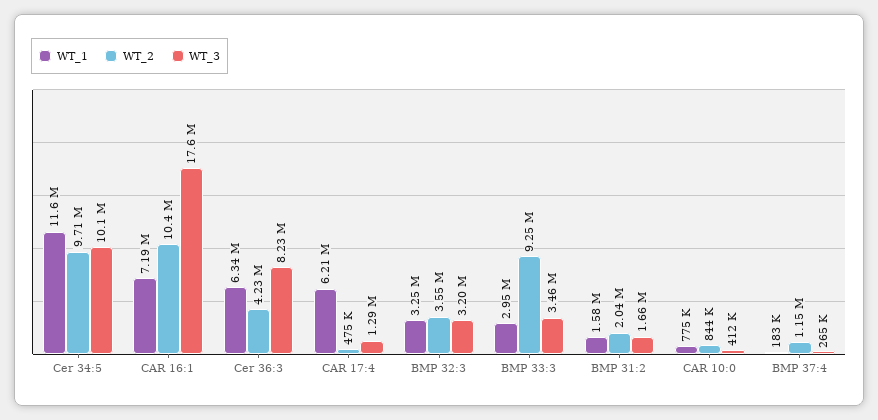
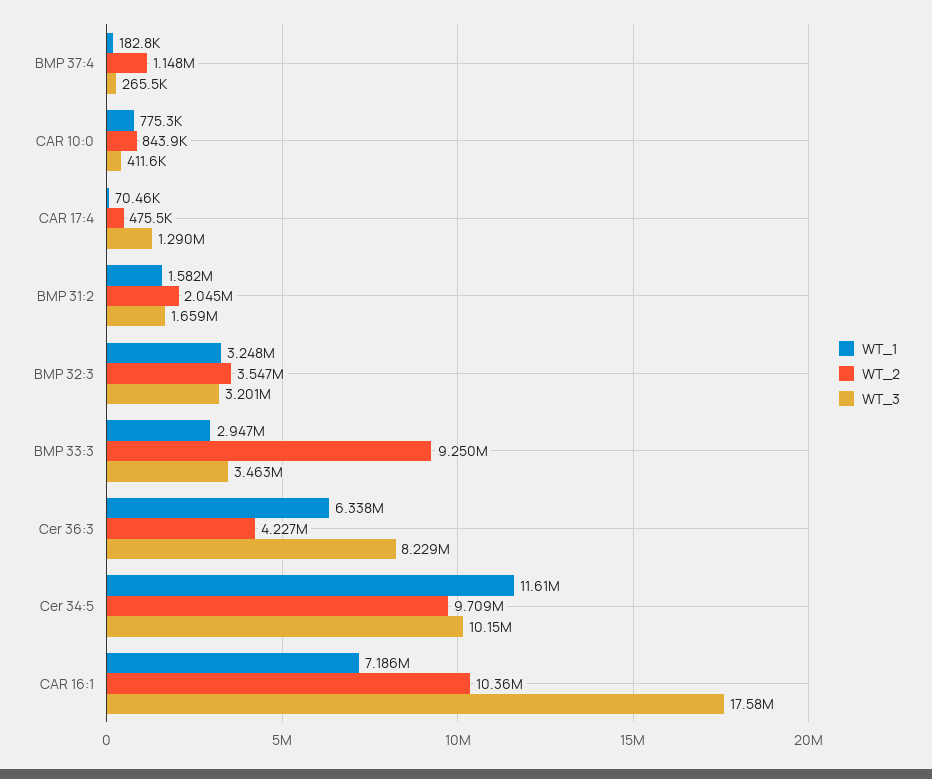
WT_1, CAR 17:4: 6210000 -> 70460

